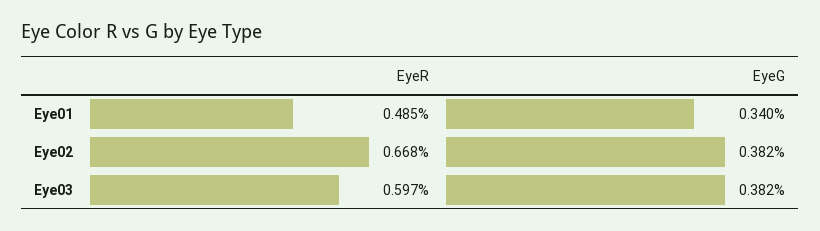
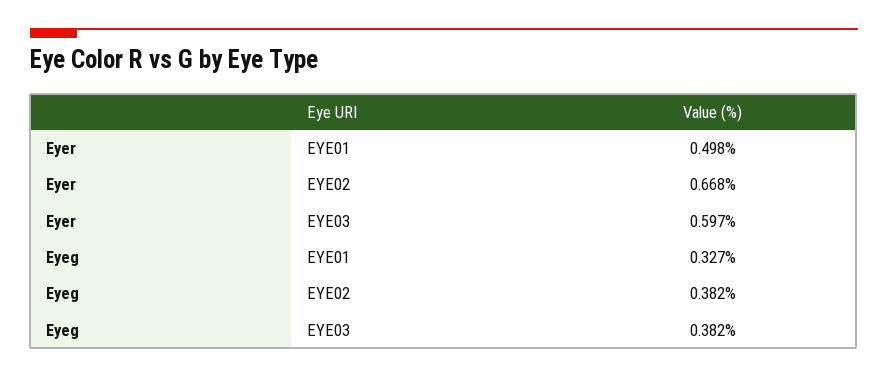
EyeR, Eye01: 0.485 -> 0.498
EyeG, Eye01: 0.34 -> 0.327

